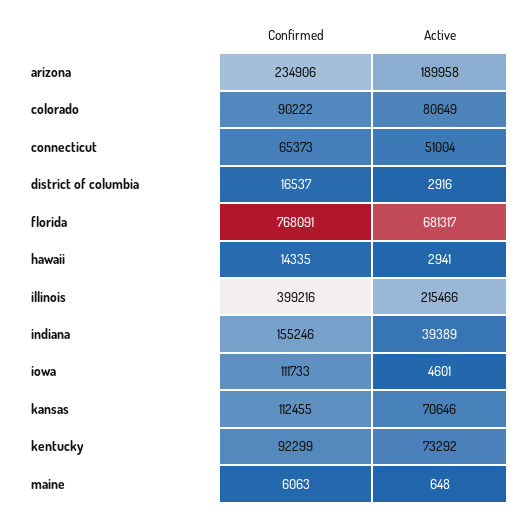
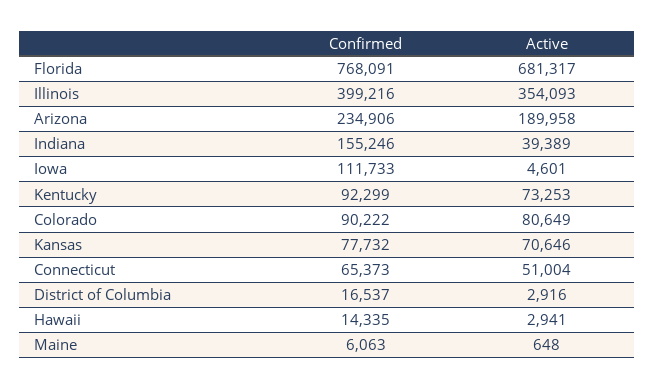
Active, illinois: 215466 -> 354093
Confirmed, kansas: 112455 -> 77732
Active, kentucky: 73292 -> 73253

